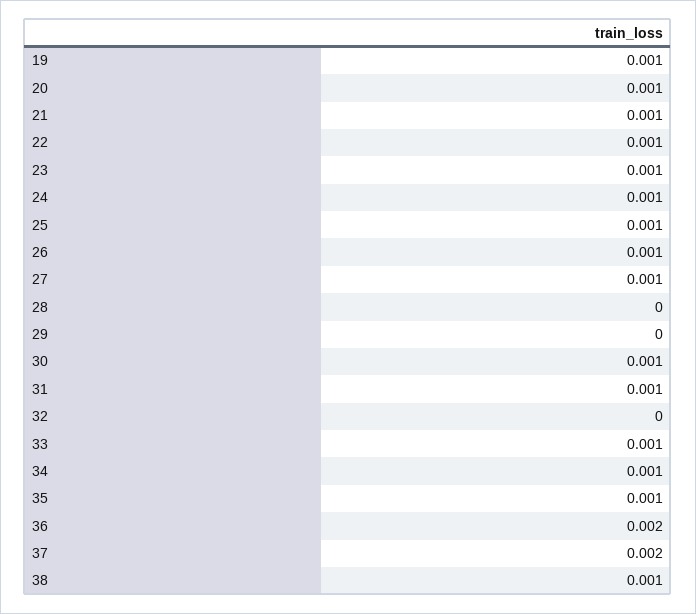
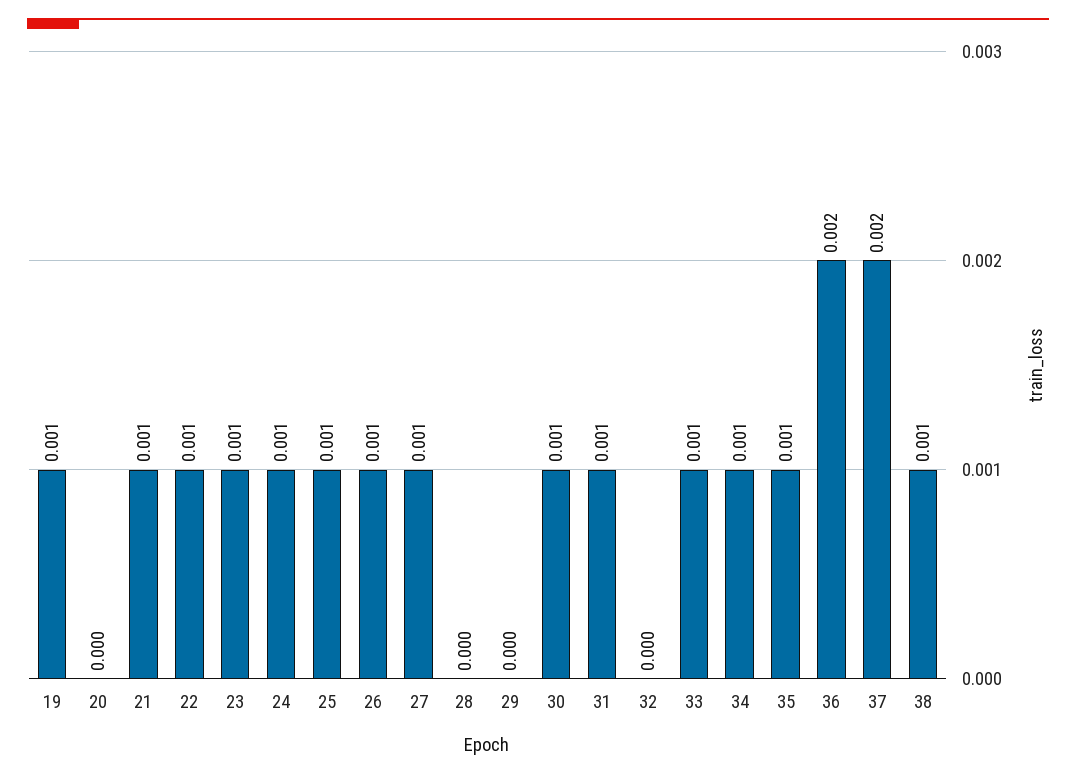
20: 0.001 -> 0

